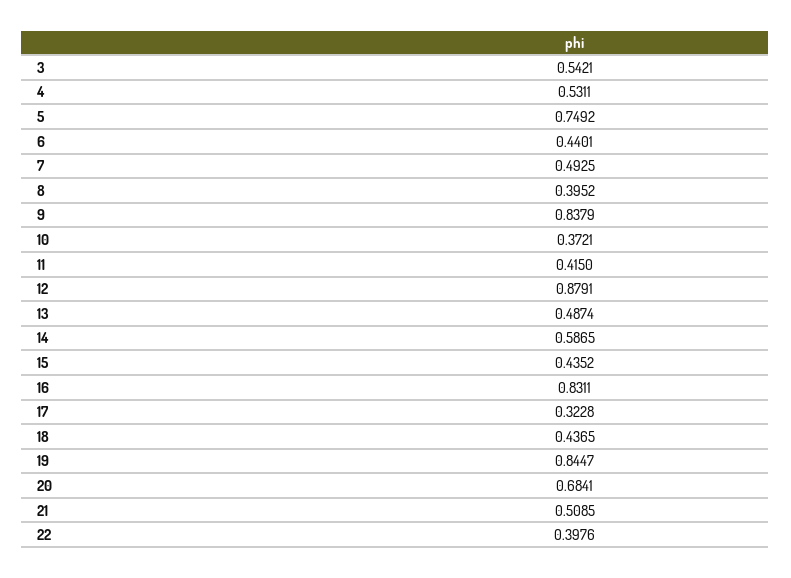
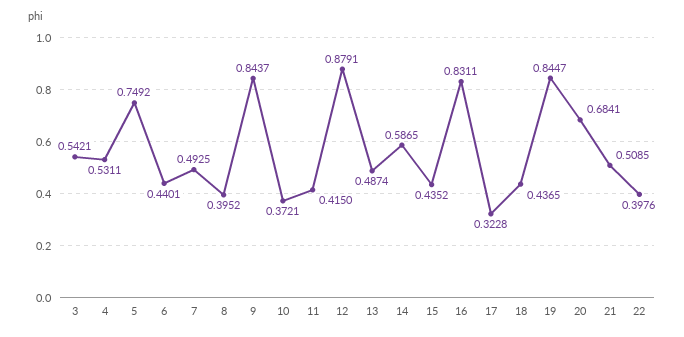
9: 0.8379 -> 0.8437

